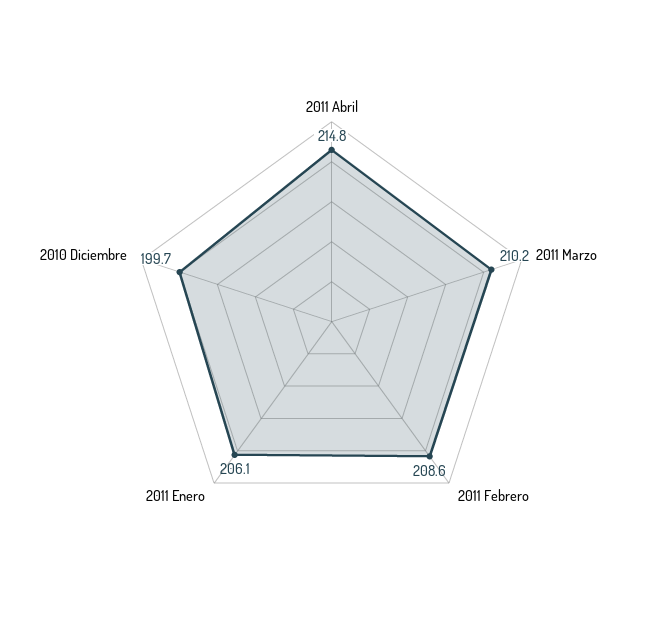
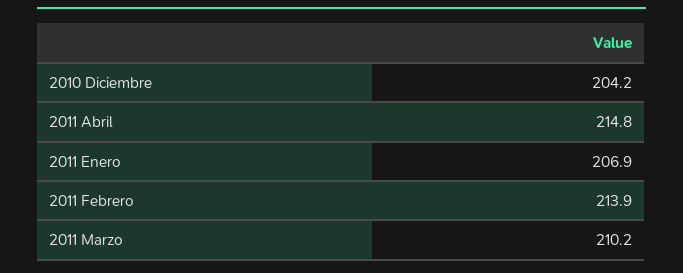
2011 Febrero: 208.6 -> 213.9
2011 Enero: 206.1 -> 206.9
2010 Diciembre: 199.7 -> 204.2

